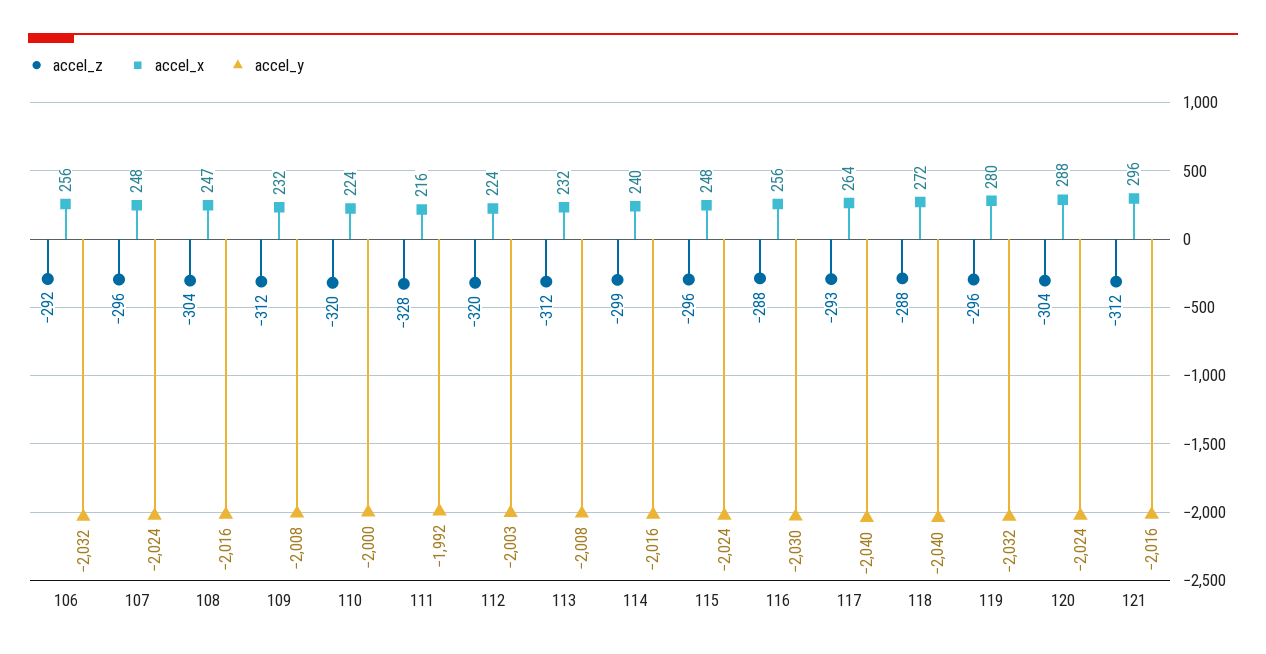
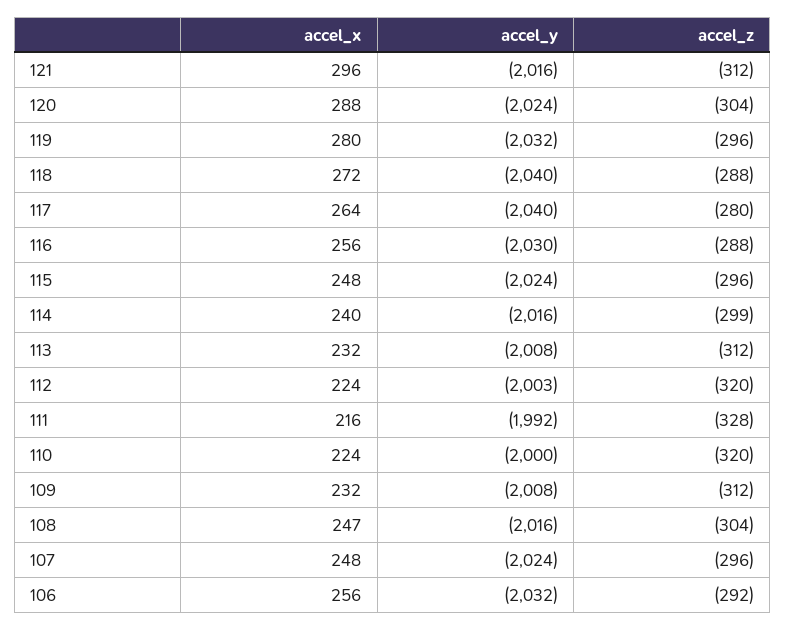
accel_z, 117: -293 -> -280

